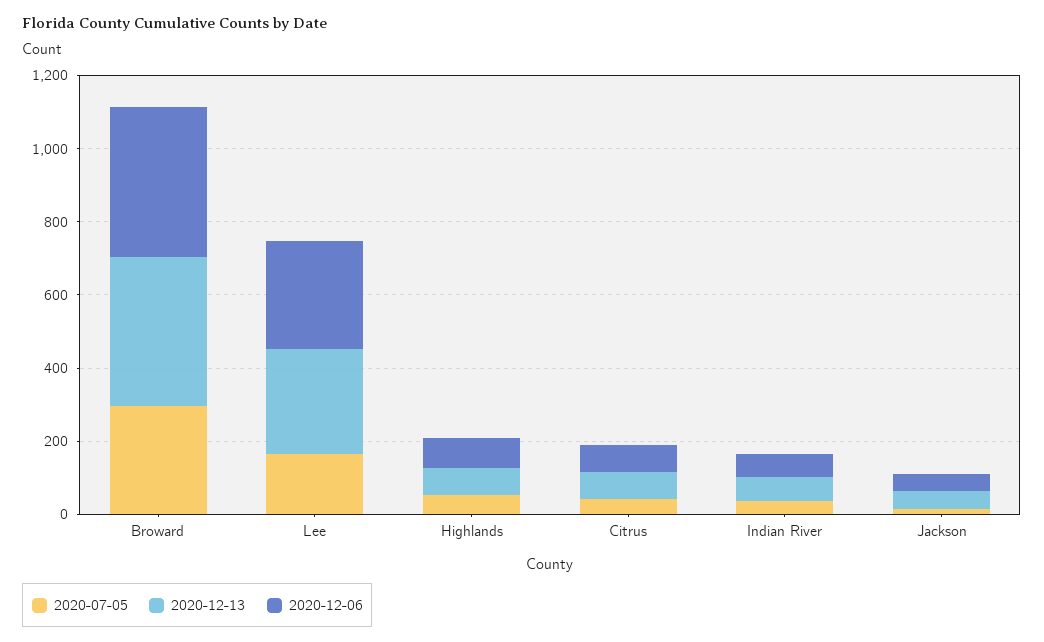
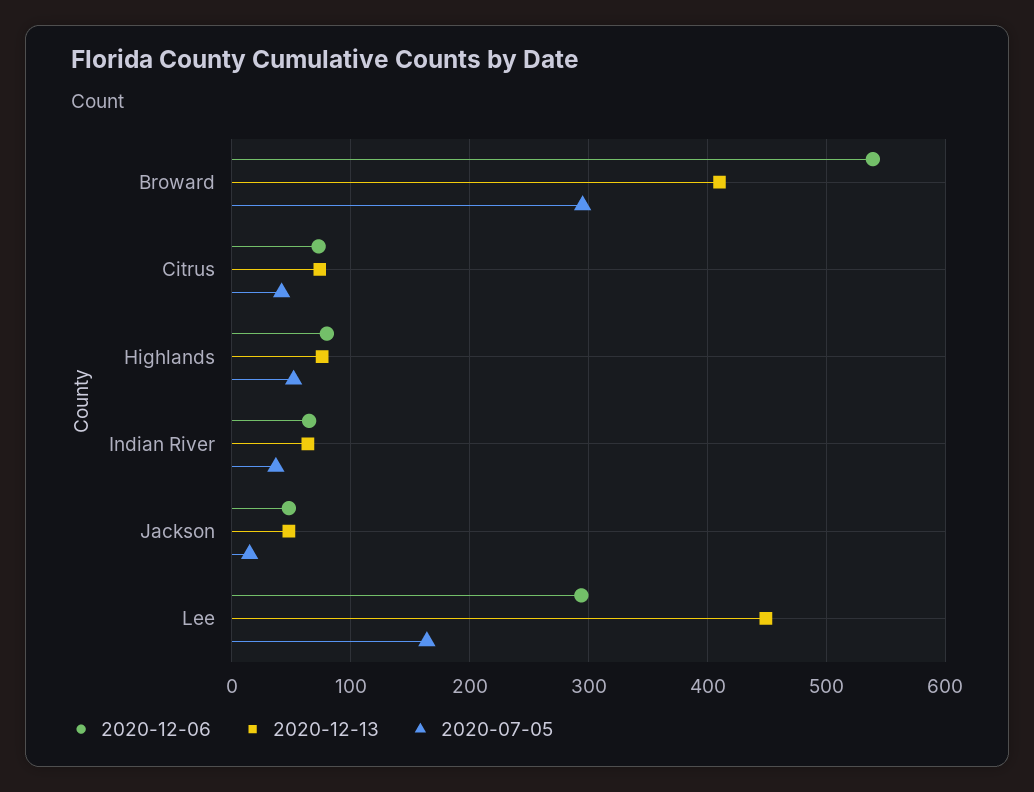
2020-12-06, Broward: 400 -> 540
2020-12-13, Lee: 300 -> 450

